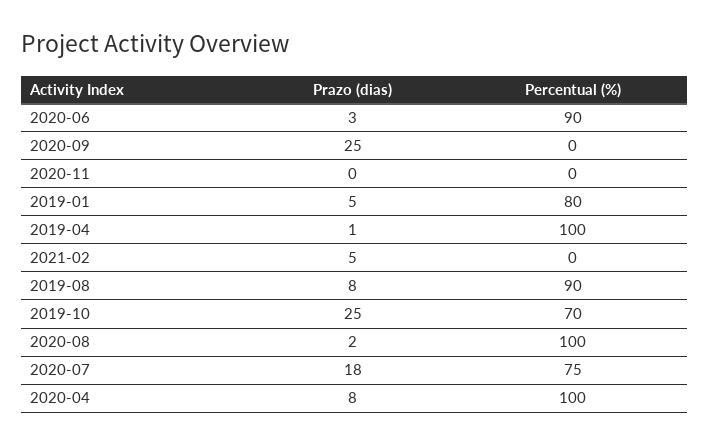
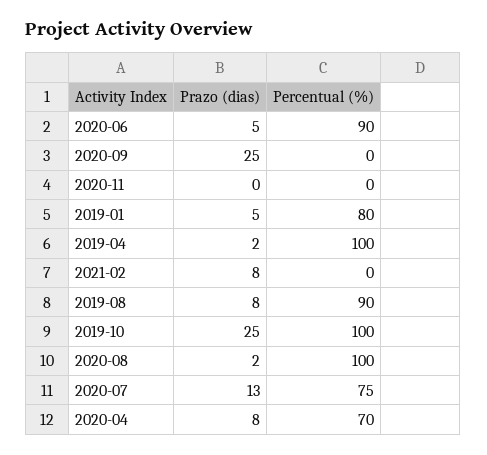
Prazo (dias), 2020-06: 3 -> 5
Prazo (dias), 2019-04: 1 -> 2
Prazo (dias), 2021-02: 5 -> 8
Percentual (%), 2019-10: 70 -> 100
Prazo (dias), 2020-07: 18 -> 13
Percentual (%), 2020-04: 100 -> 70

